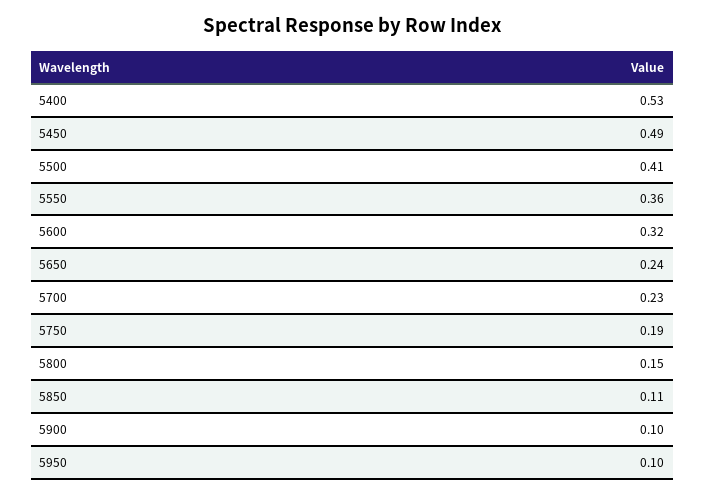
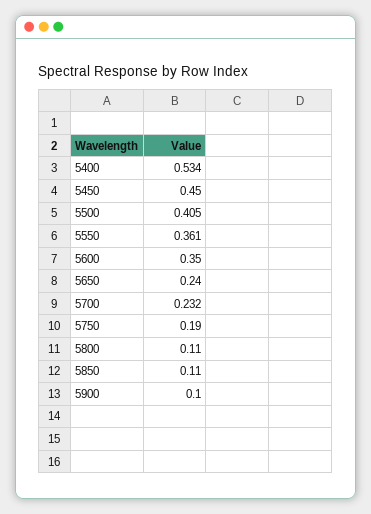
5450: 0.49 -> 0.45
5600: 0.32 -> 0.35
5800: 0.15 -> 0.11
5950: 0.1 -> none

